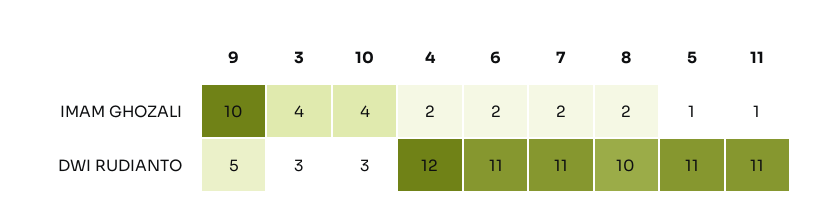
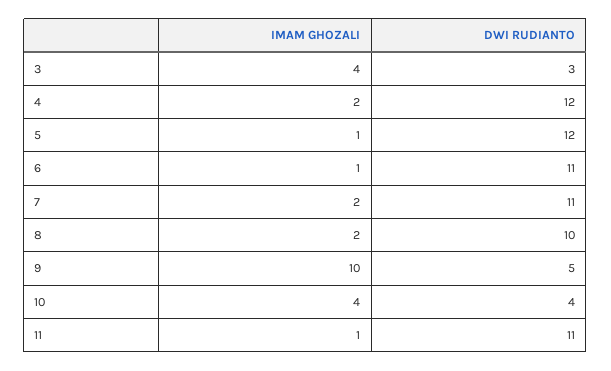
6, IMAM GHOZALI: 2 -> 1
10, DWI RUDIANTO: 3 -> 4
5, DWI RUDIANTO: 11 -> 12

